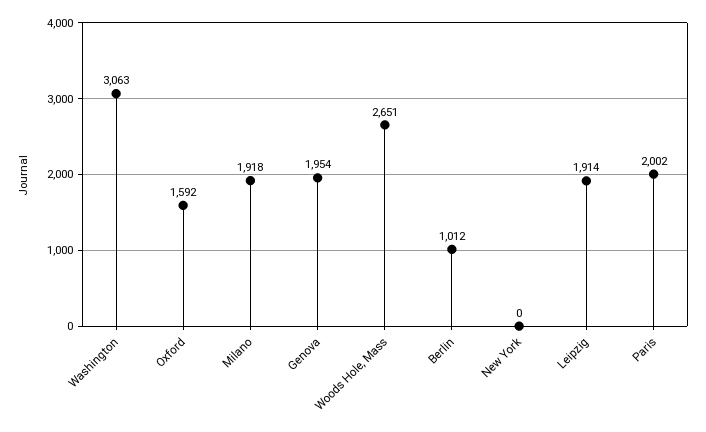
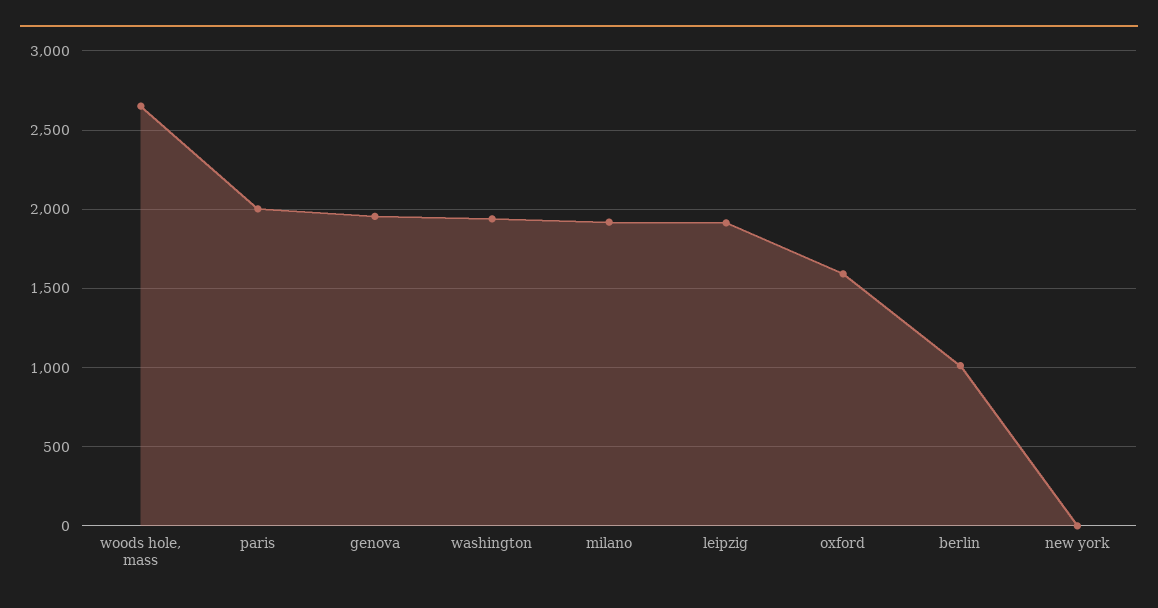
Washington: 3063 -> 1950

